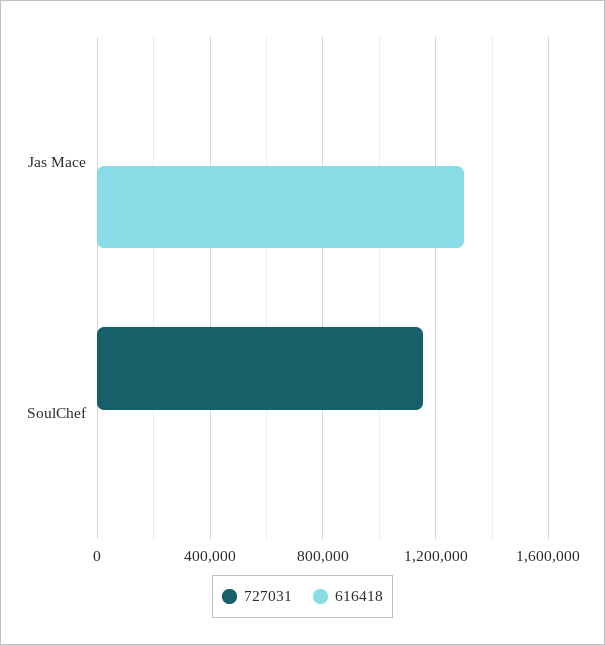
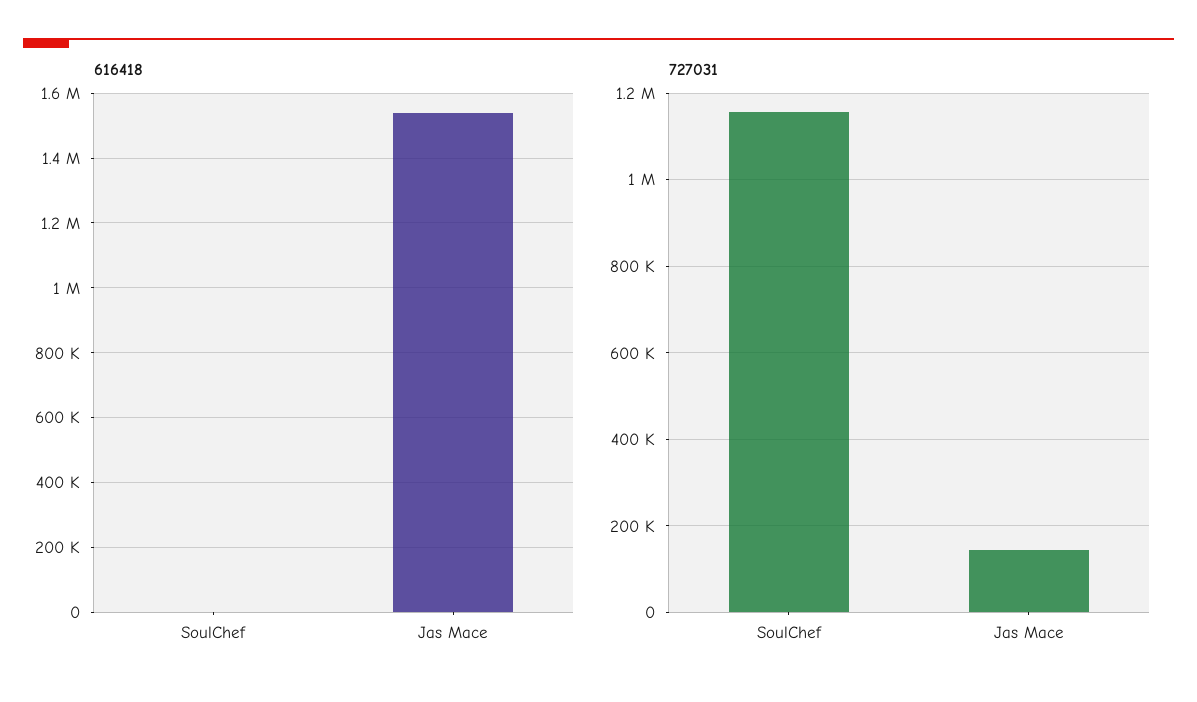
727031, Jas Mace: 0 -> 140000
616418, Jas Mace: 1300000 -> 1540000

